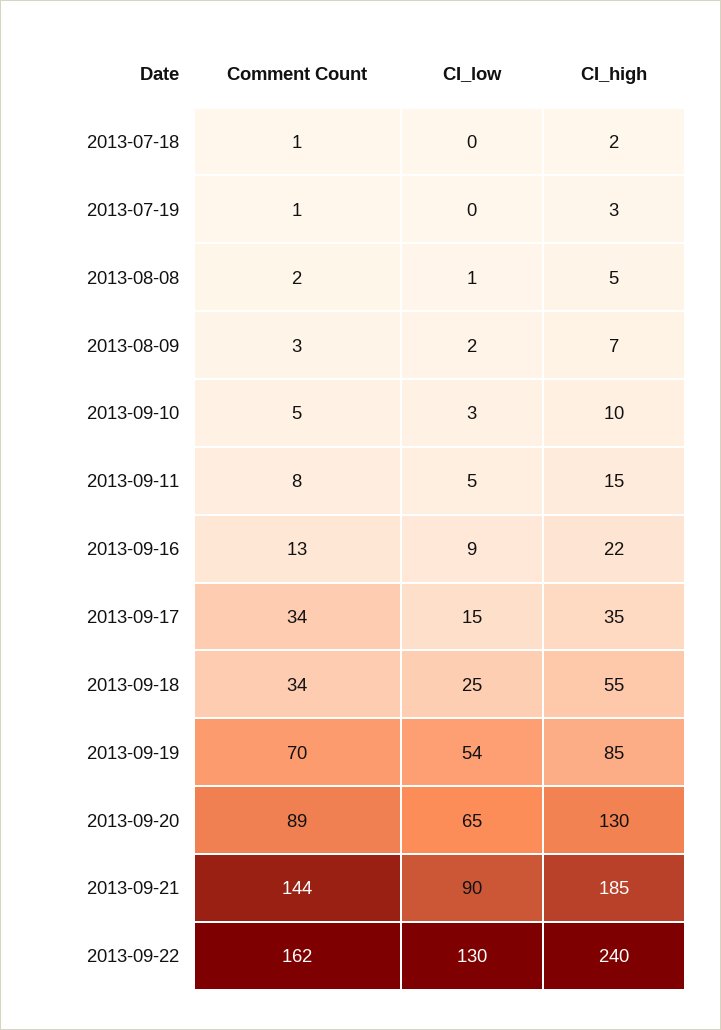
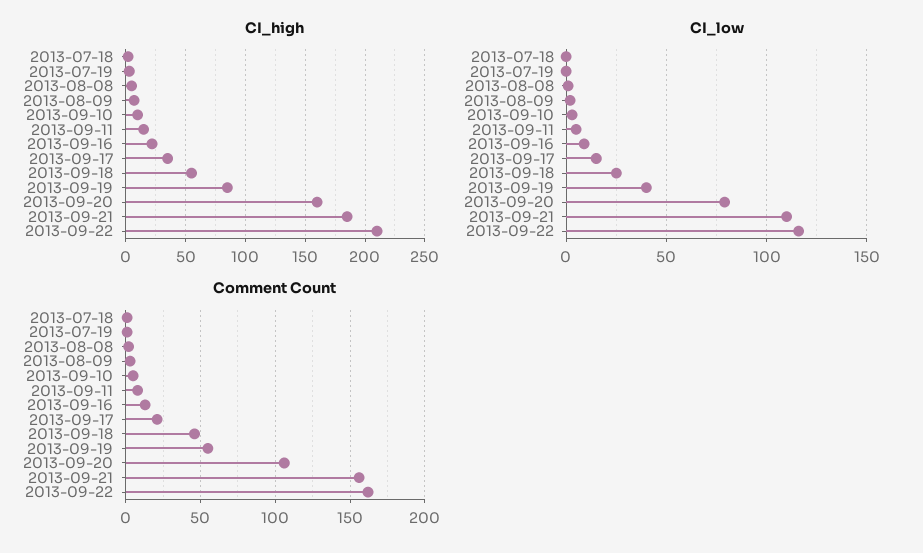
Comment Count, 2013-09-17: 34 -> 20
Comment Count, 2013-09-18: 34 -> 45
Comment Count, 2013-09-19: 70 -> 55
CI_low, 2013-09-19: 54 -> 40
Comment Count, 2013-09-20: 89 -> 105
CI_low, 2013-09-20: 65 -> 80
CI_high, 2013-09-20: 130 -> 160
Comment Count, 2013-09-21: 144 -> 155
CI_low, 2013-09-21: 90 -> 110
CI_low, 2013-09-22: 130 -> 115
CI_high, 2013-09-22: 240 -> 210

